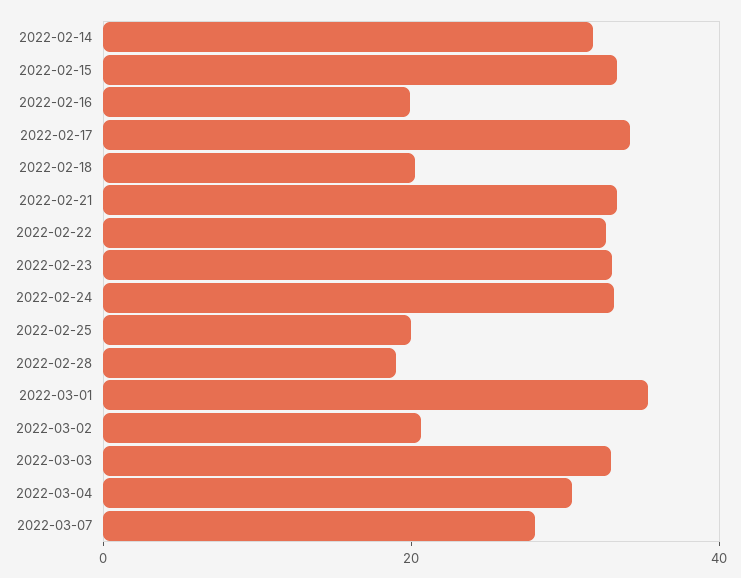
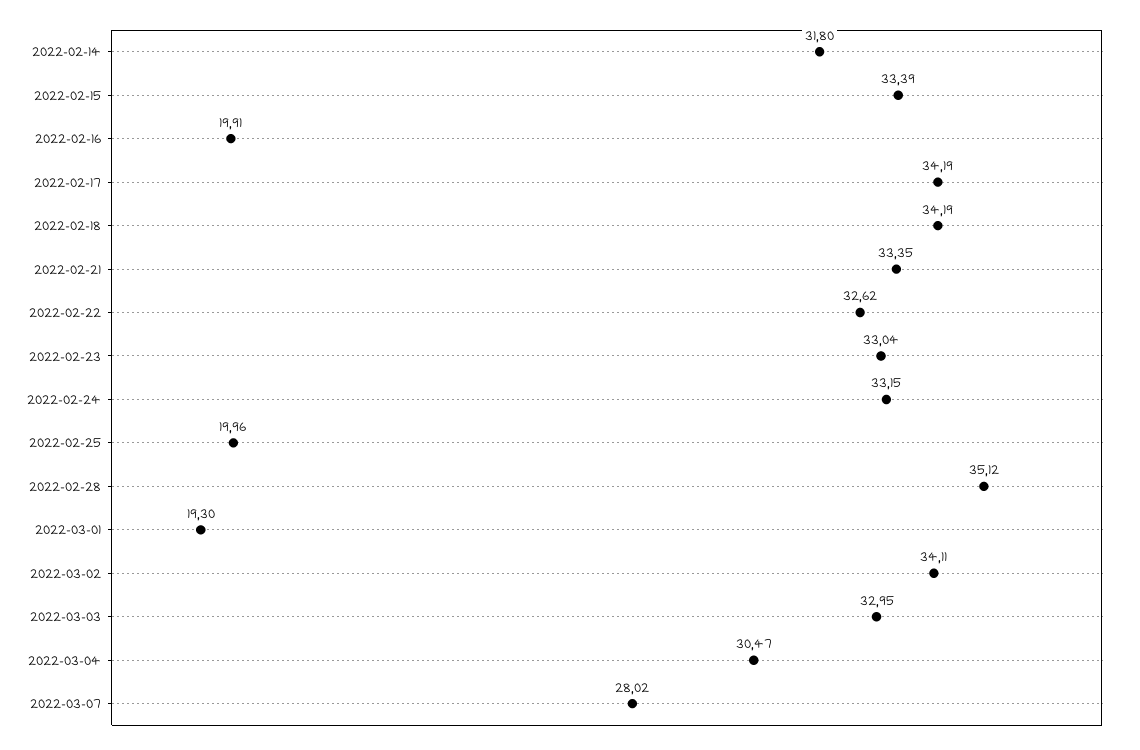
2022-02-18: 20 -> 34.19
2022-02-28: 20 -> 35.12
2022-03-01: 35 -> 19.3
2022-03-02: 20 -> 34.11

